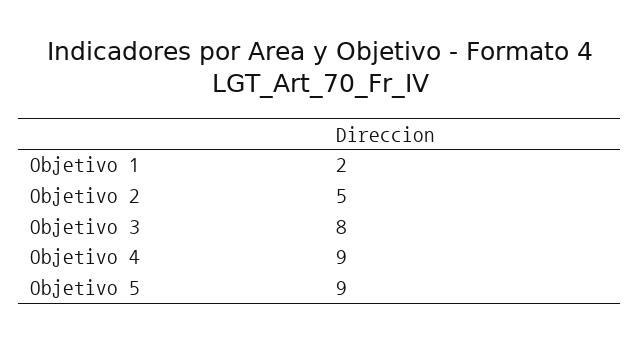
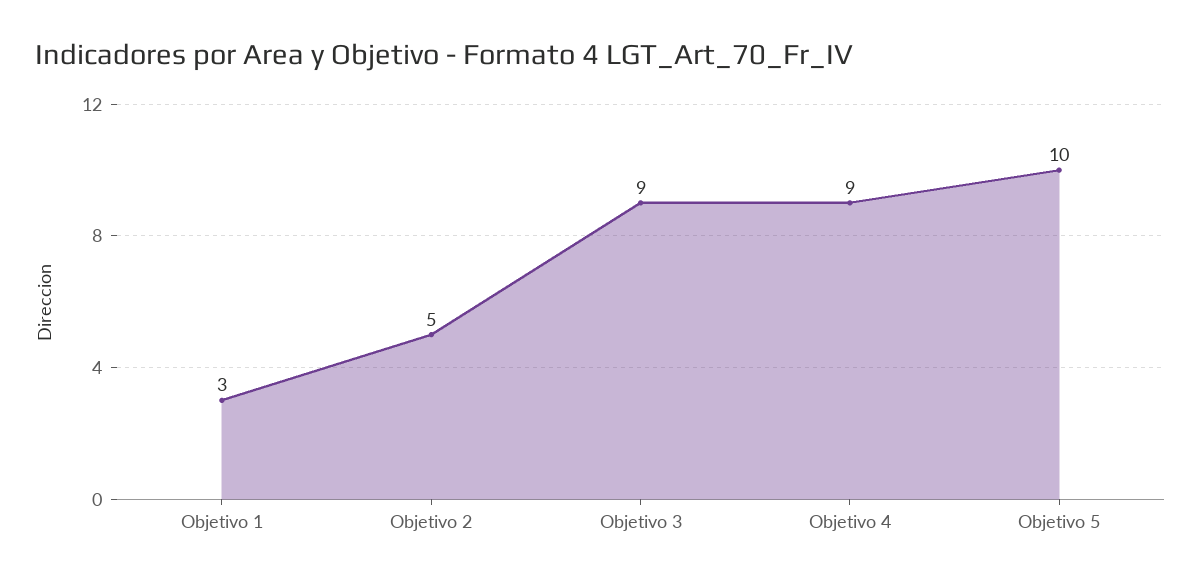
Objetivo 1: 2 -> 3
Objetivo 3: 8 -> 9
Objetivo 5: 9 -> 10

